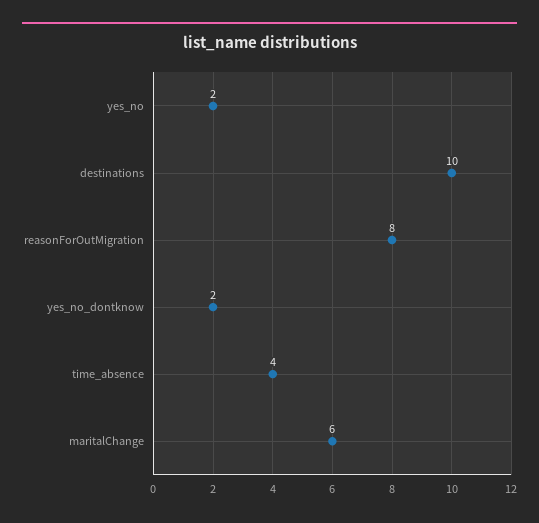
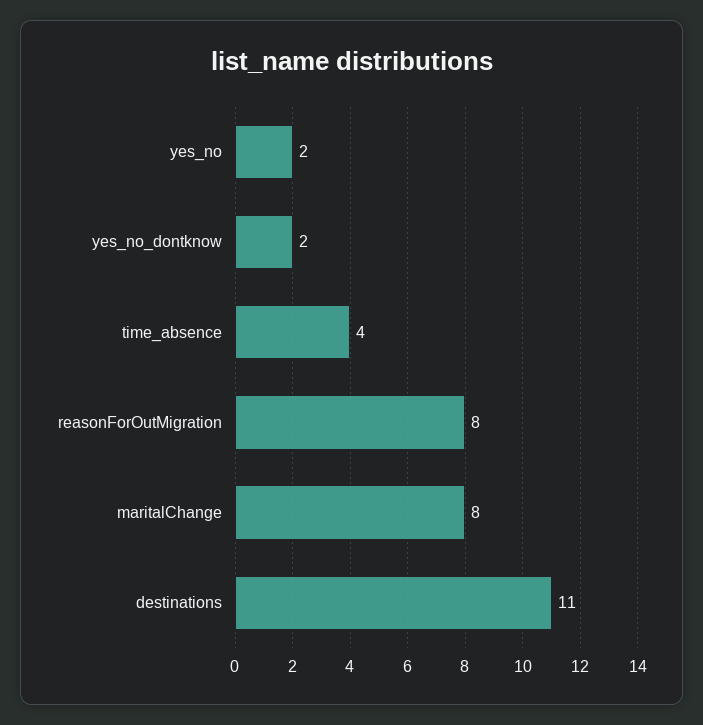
destinations: 10 -> 11
maritalChange: 6 -> 8

